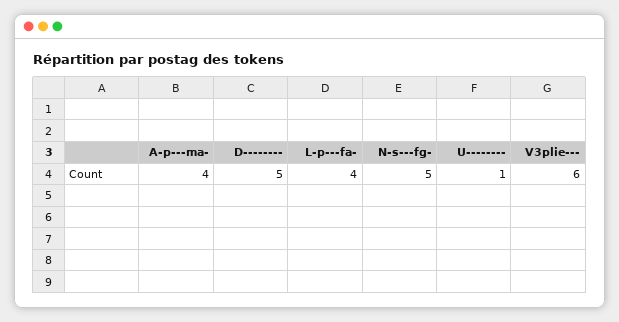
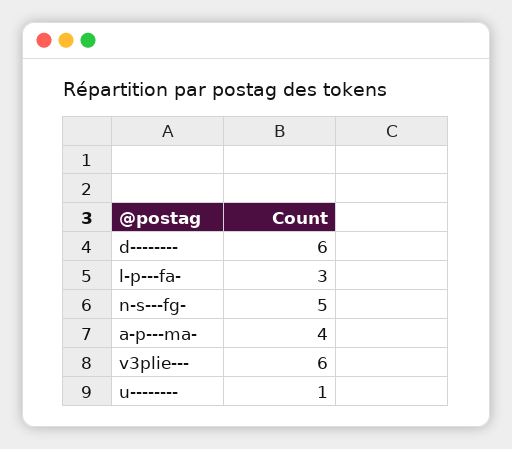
D--------: 5 -> 6
L-p---fa-: 4 -> 3

